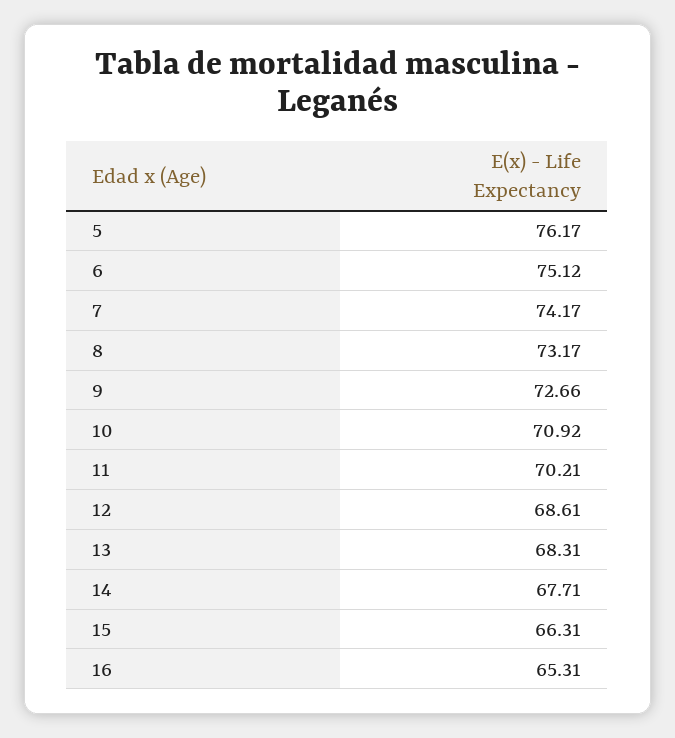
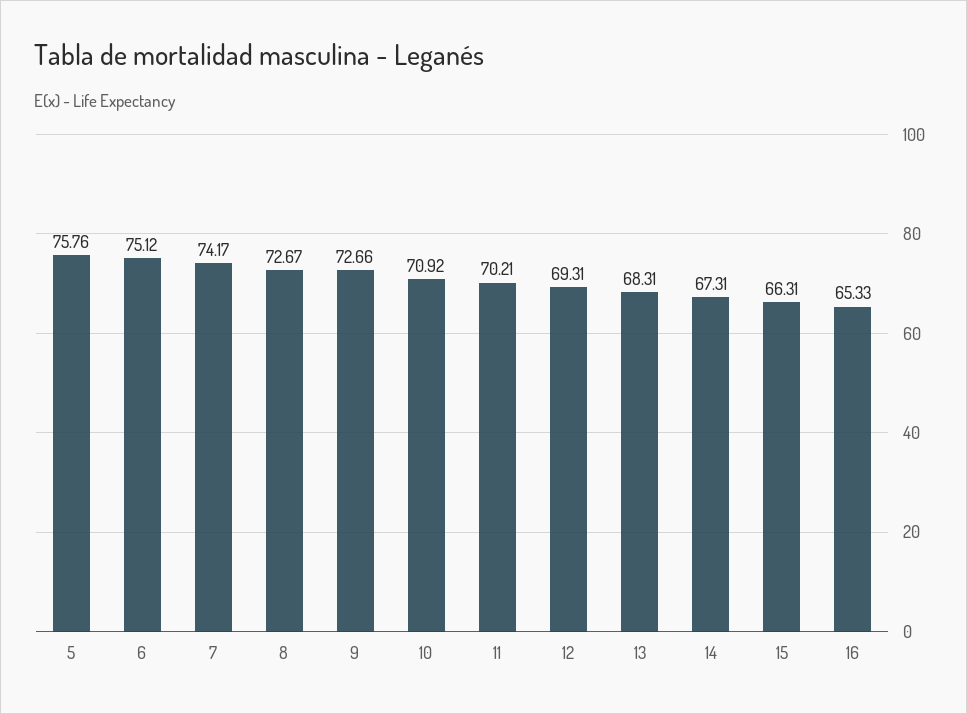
5: 76.17 -> 75.76
8: 73.17 -> 72.67
12: 68.61 -> 69.31
14: 67.71 -> 67.31
16: 65.31 -> 65.33

